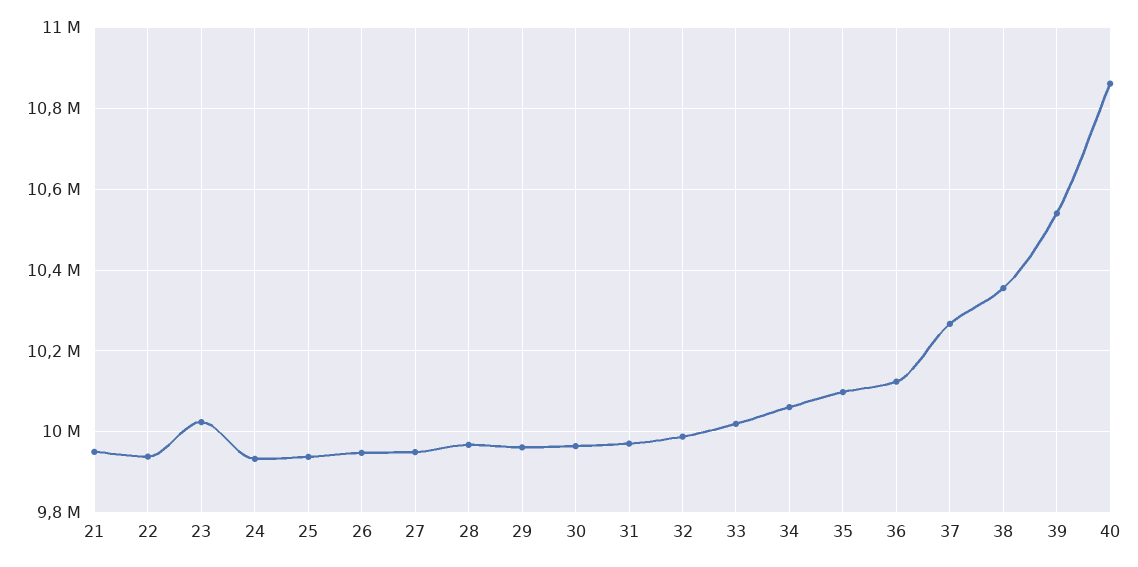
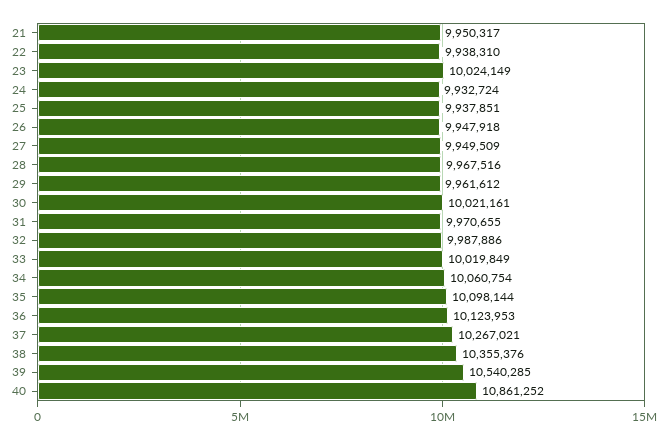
30: 9960000 -> 10021161

